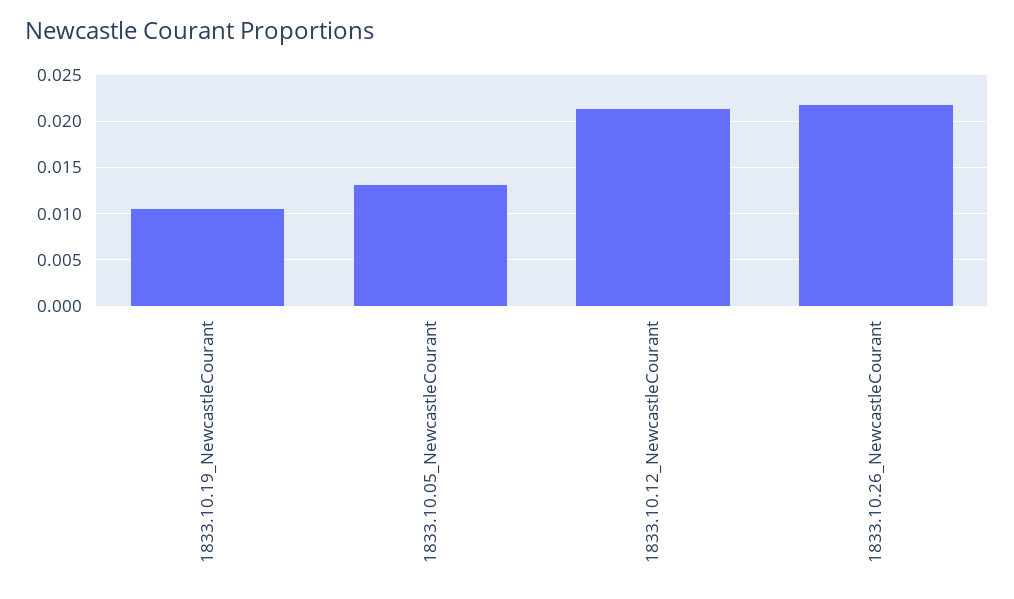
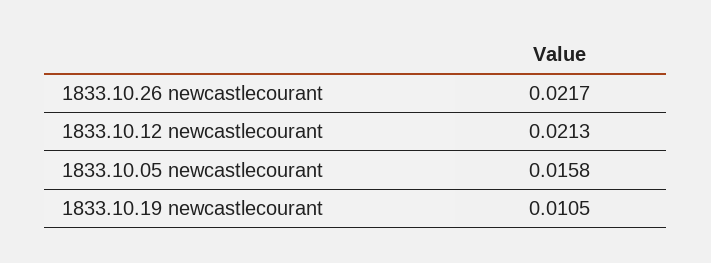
1833.10.05_NewcastleCourant: 0.013 -> 0.0158

